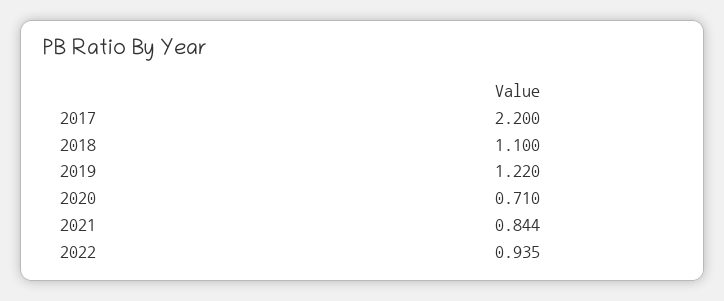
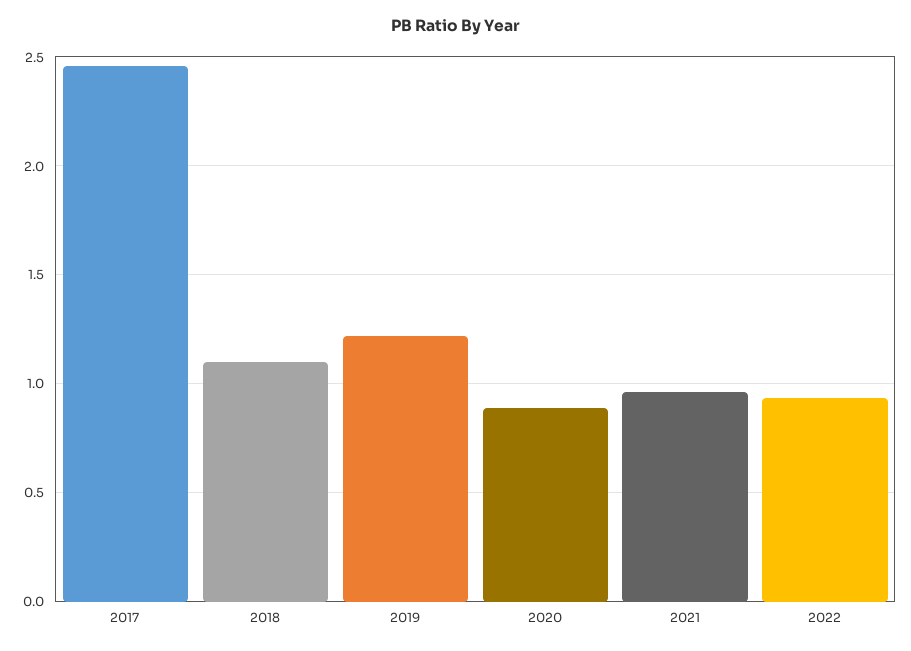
2017: 2.2 -> 2.45
2020: 0.71 -> 0.9
2021: 0.844 -> 0.95

